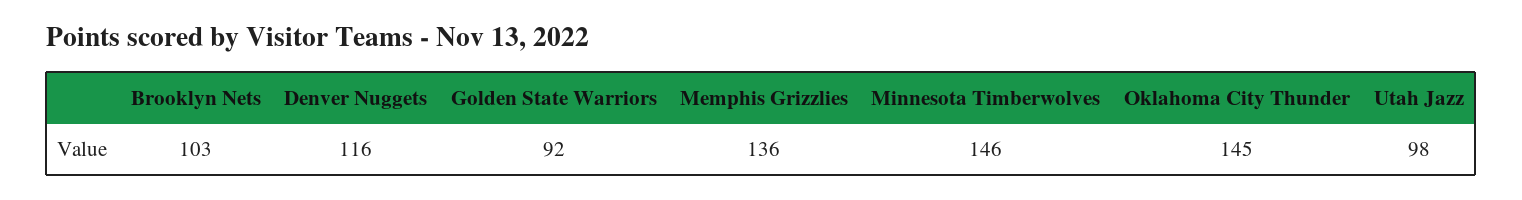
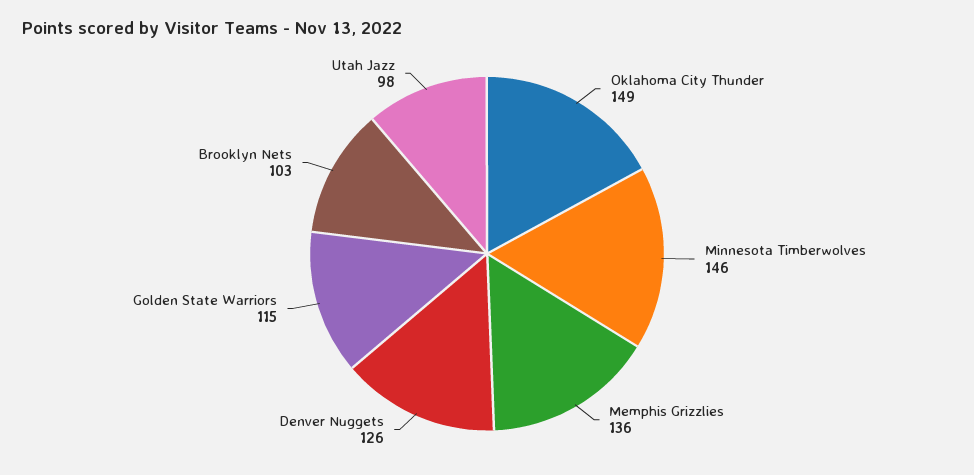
Denver Nuggets: 116 -> 126
Golden State Warriors: 92 -> 115
Oklahoma City Thunder: 145 -> 149

